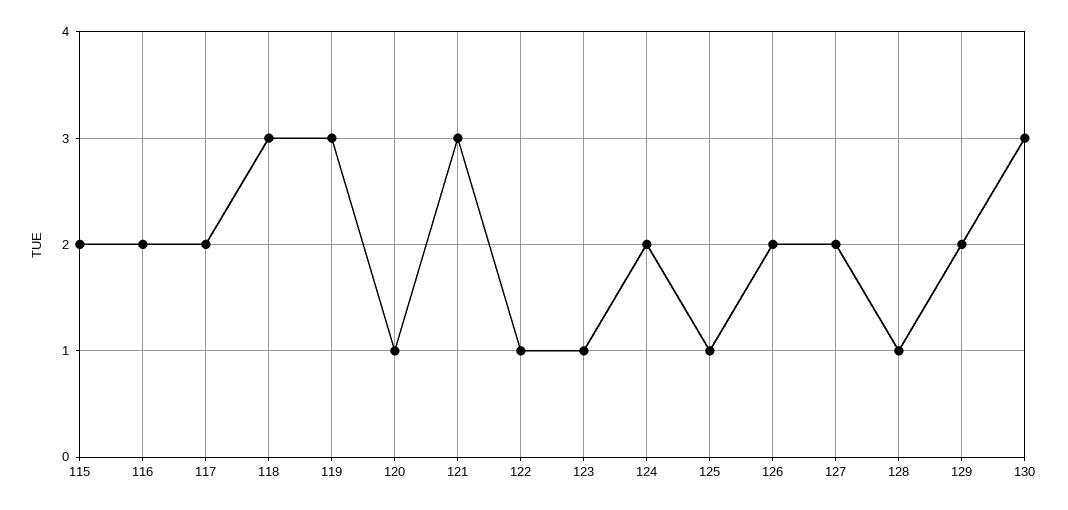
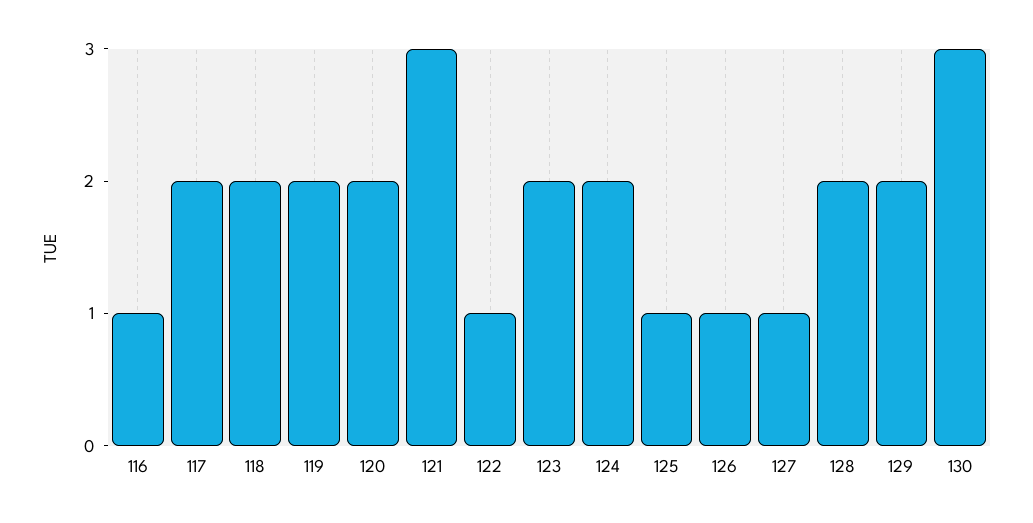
115: 2 -> none
116: 2 -> 1
118: 3 -> 2
119: 3 -> 2
120: 1 -> 2
123: 1 -> 2
126: 2 -> 1
127: 2 -> 1
128: 1 -> 2

